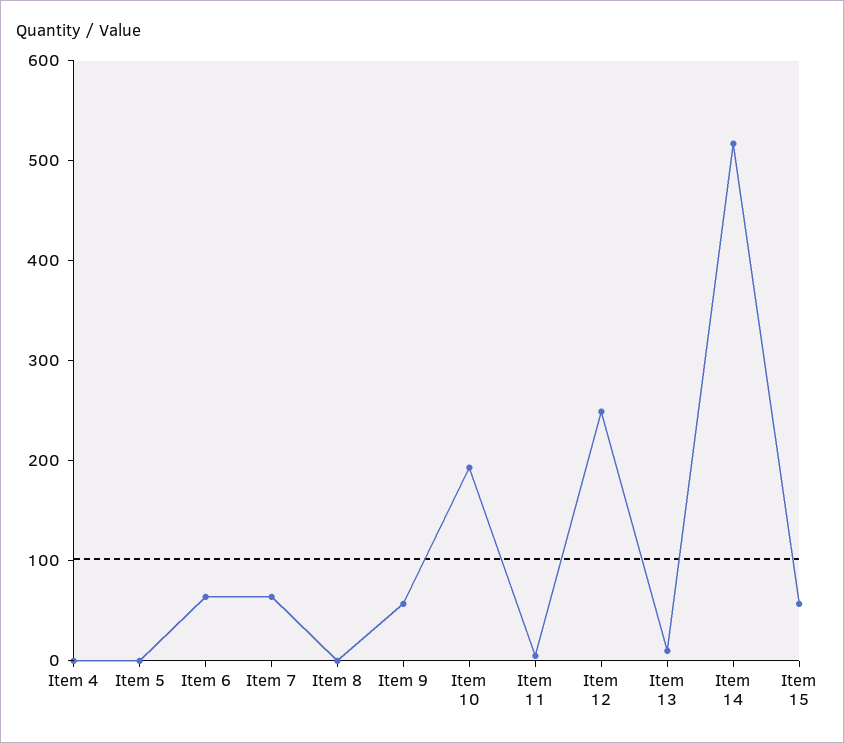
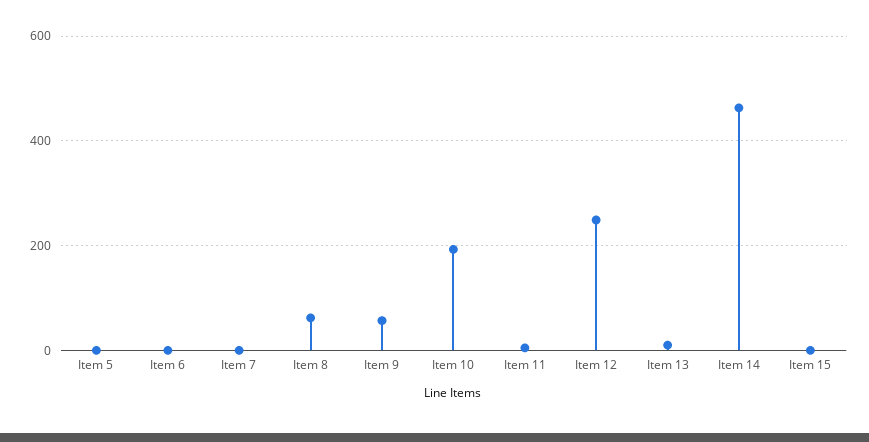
Item 4: 0 -> none
Item 6: 60 -> 0
Item 7: 60 -> 0
Item 8: 0 -> 60
Item 14: 520 -> 460
Item 15: 60 -> 0

